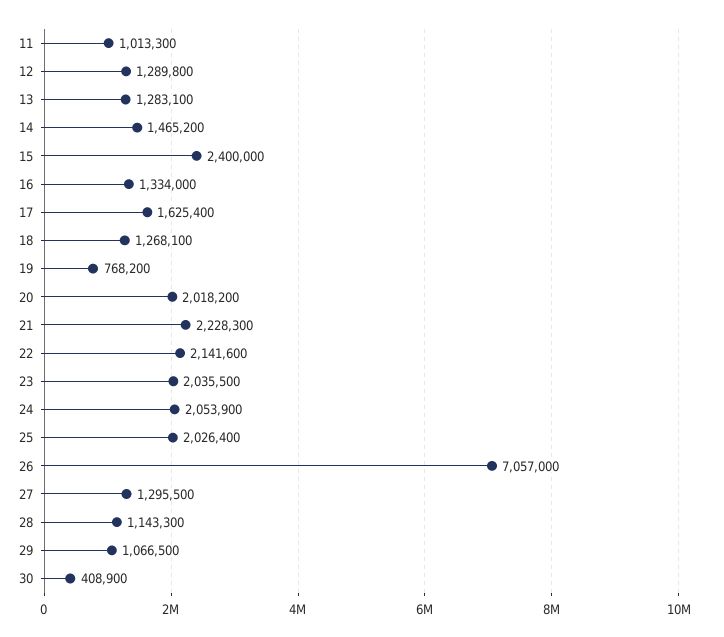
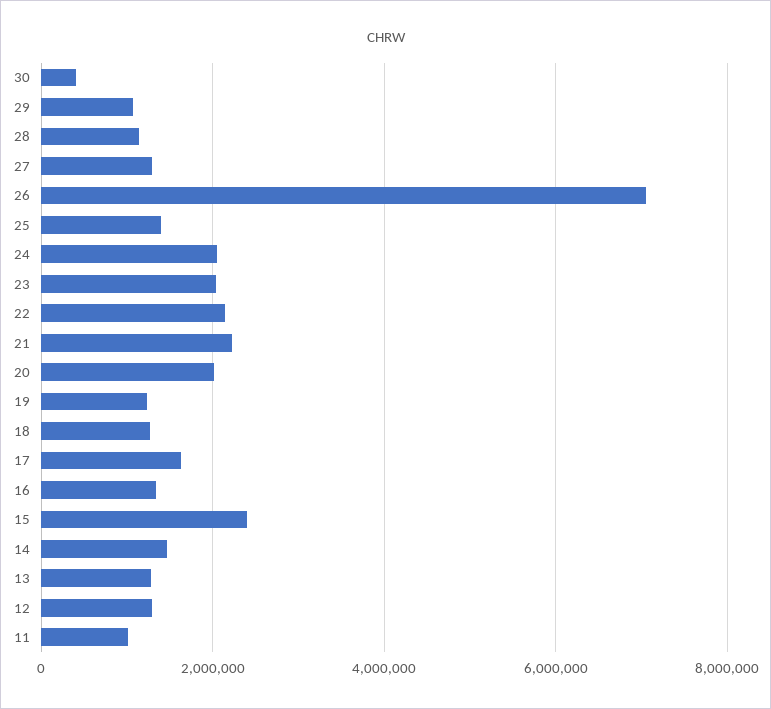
19: 768200 -> 1200000
25: 2026400 -> 1400000

